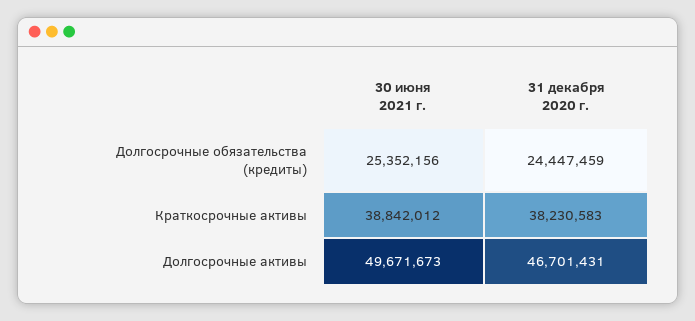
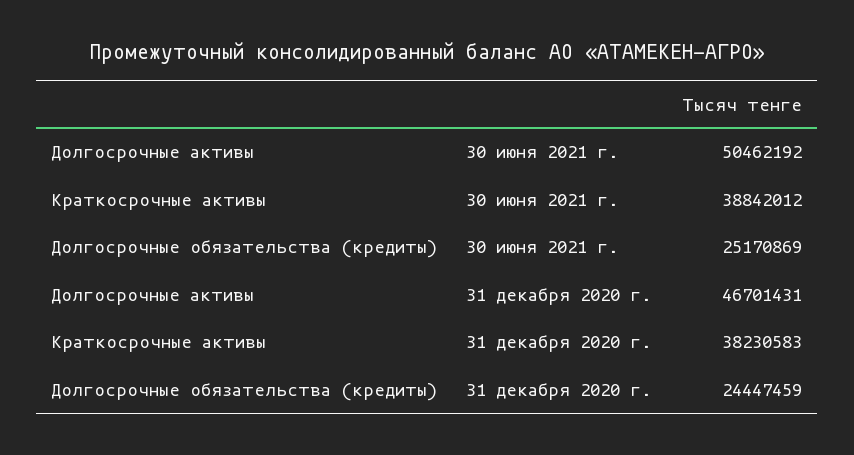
30 июня 2021 г., Долгосрочные обязательства (кредиты): 25352156 -> 25170869
30 июня 2021 г., Долгосрочные активы: 49671673 -> 50462192

